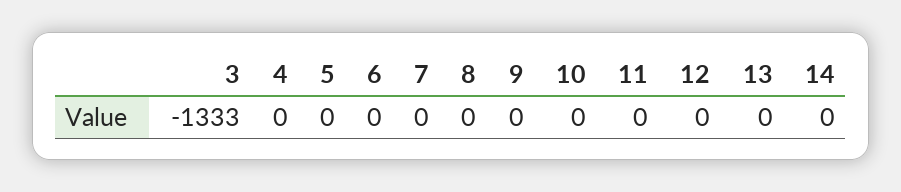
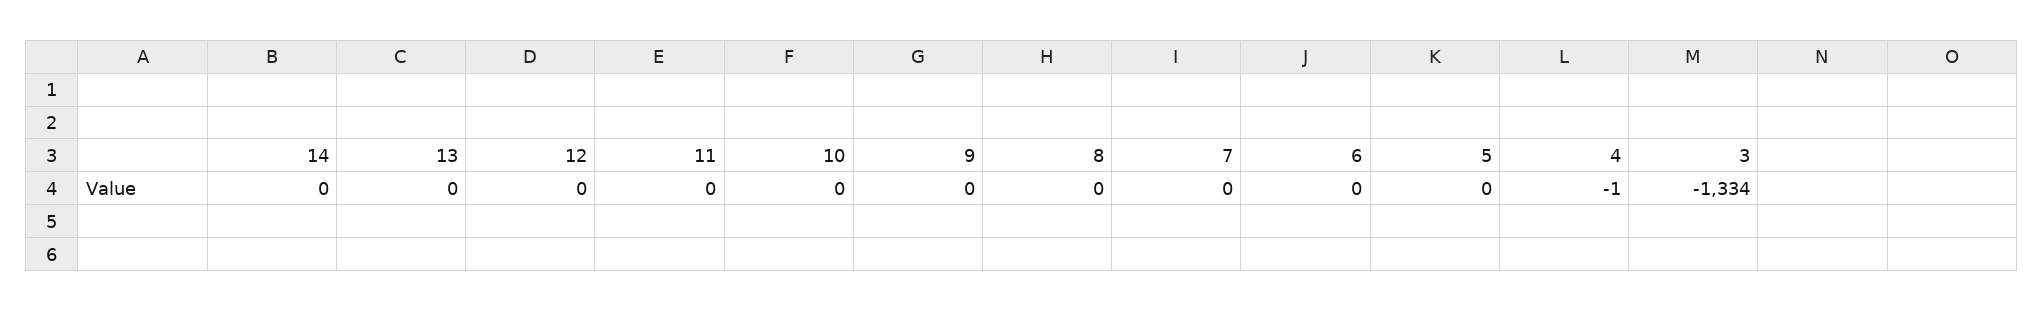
3: -1333 -> -1334
4: 0 -> -1

